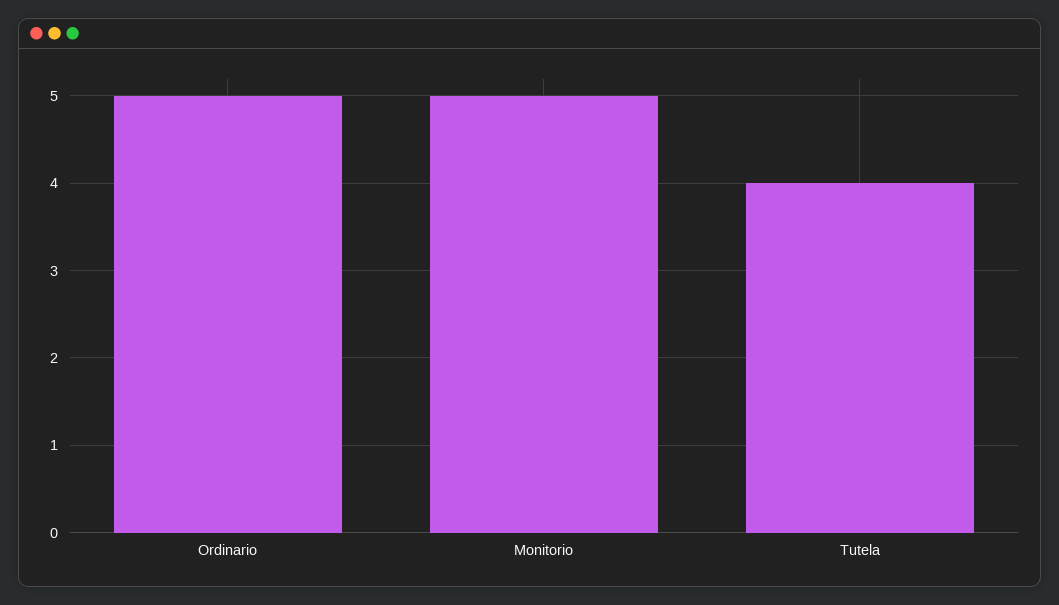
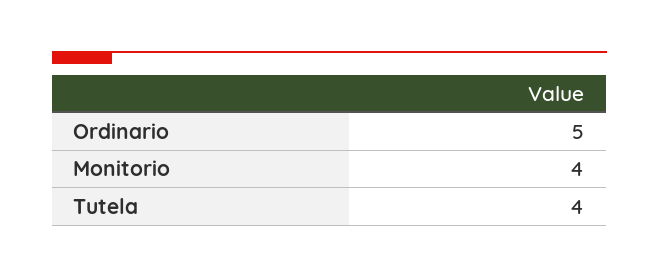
Monitorio: 5 -> 4

